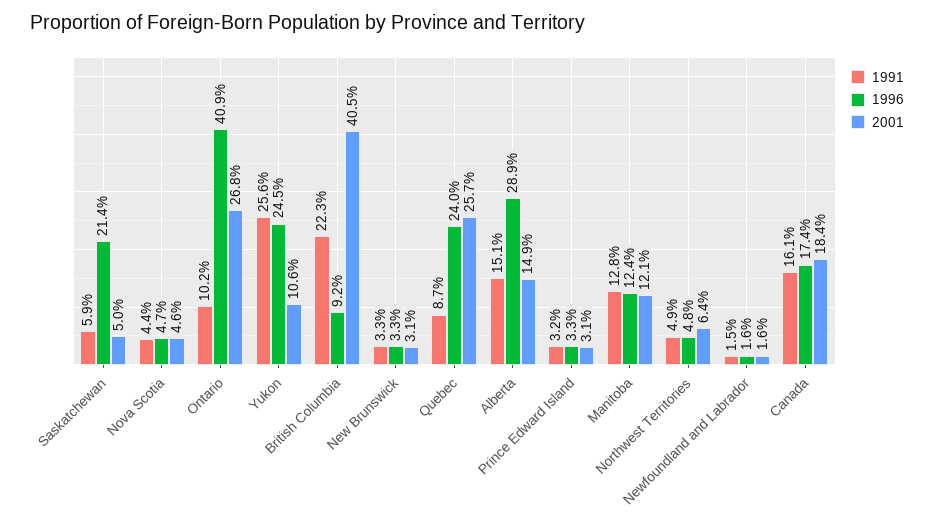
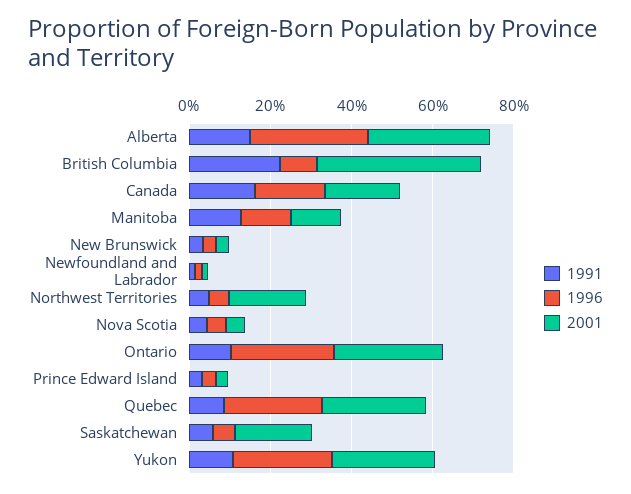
1996, Saskatchewan: 21.4 -> 5
2001, Saskatchewan: 5 -> 20
1996, Ontario: 40.9 -> 25
1991, Yukon: 25.6 -> 10
2001, Yukon: 10.6 -> 25
2001, Alberta: 14.9 -> 30
2001, Northwest Territories: 6.4 -> 20

